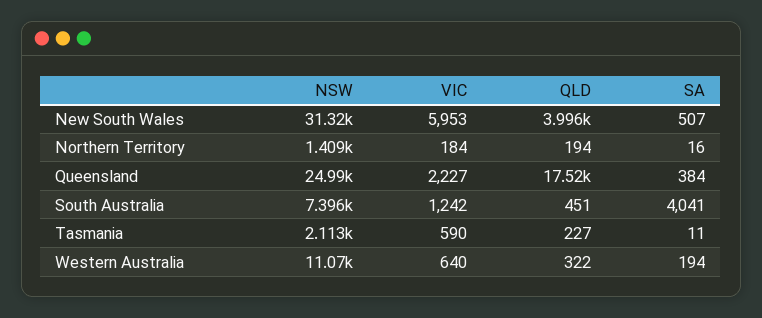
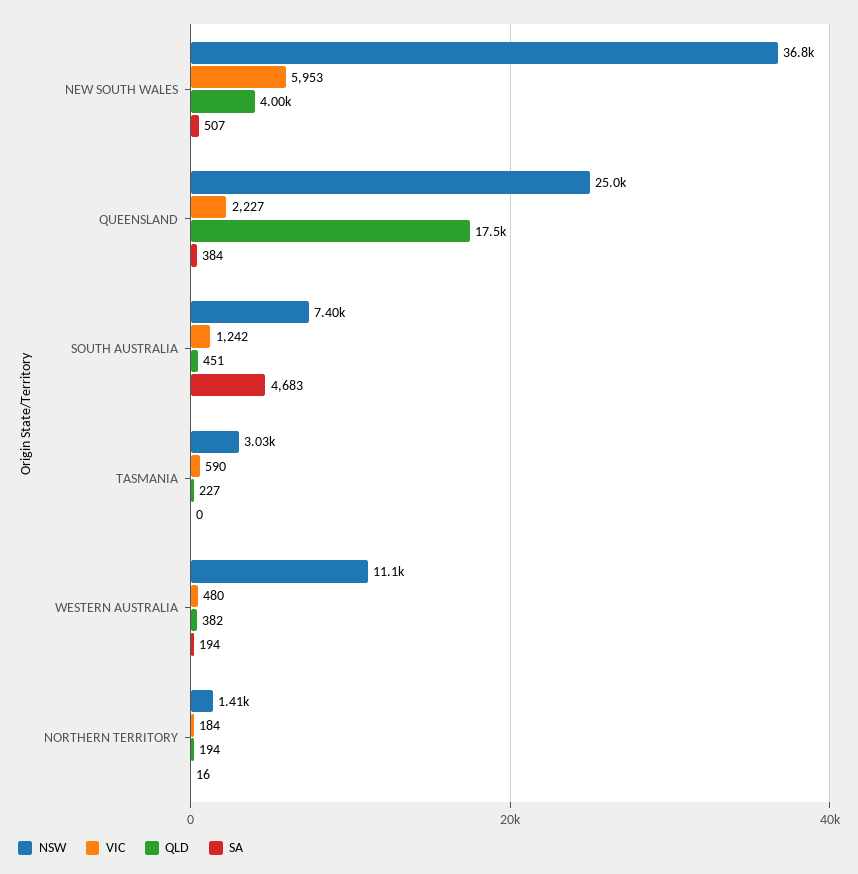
NSW, New South Wales: 31320 -> 36800
SA, South Australia: 4041 -> 4683
NSW, Tasmania: 2113 -> 3030
SA, Tasmania: 11 -> 0
VIC, Western Australia: 640 -> 480
QLD, Western Australia: 322 -> 382

